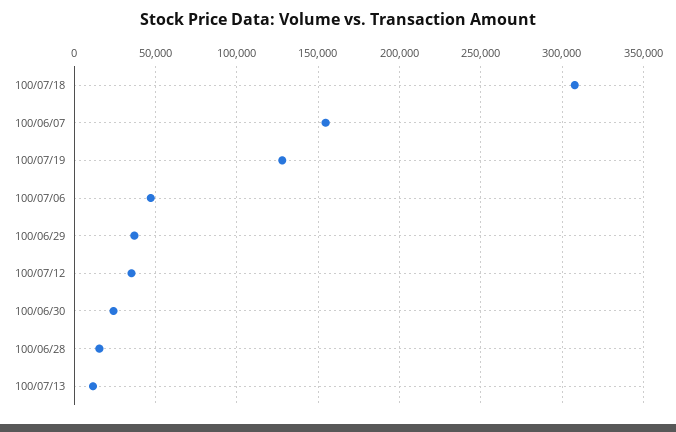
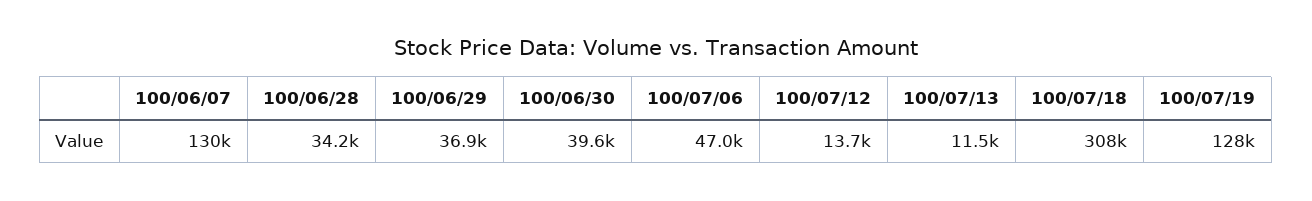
100/06/07: 155000 -> 130000
100/07/12: 35000 -> 13700
100/06/30: 25000 -> 39600
100/06/28: 15000 -> 34200

